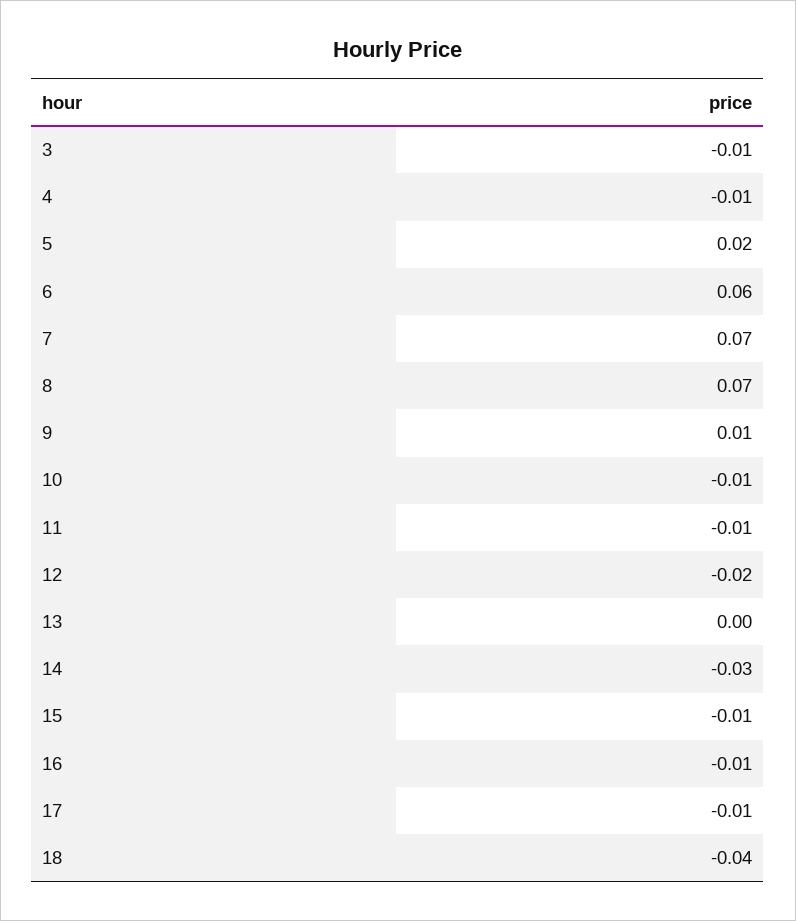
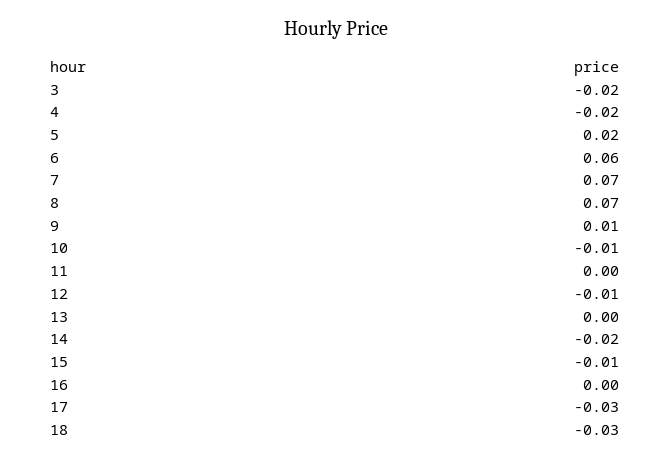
3: -0.01 -> -0.02
4: -0.01 -> -0.02
11: -0.01 -> 0
12: -0.02 -> -0.01
14: -0.03 -> -0.02
16: -0.01 -> 0
17: -0.01 -> -0.03
18: -0.04 -> -0.03

